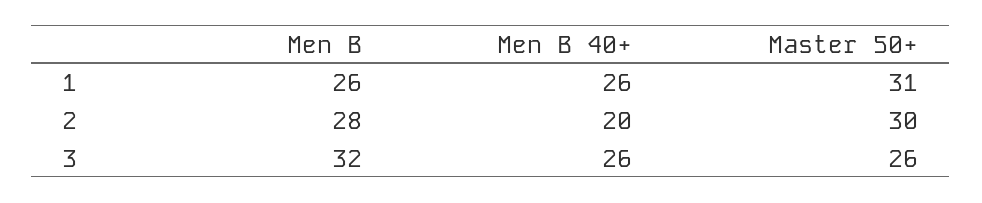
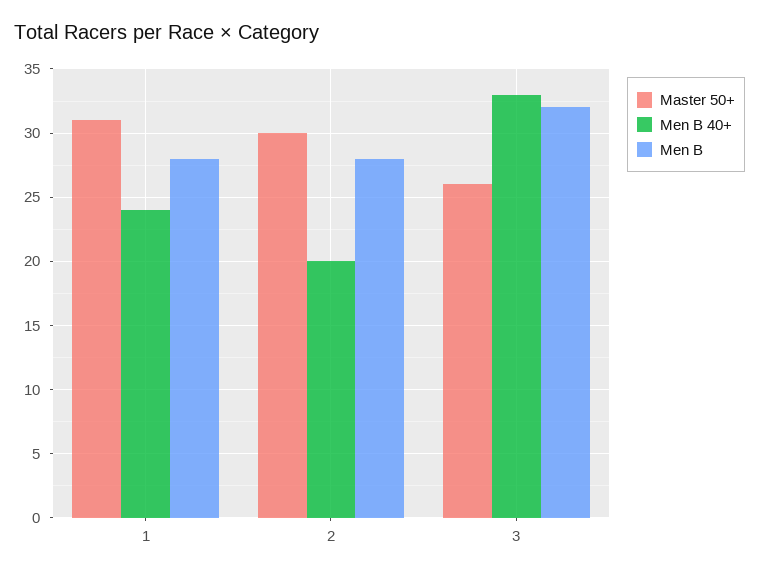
Men B, 1: 26 -> 28
Men B 40+, 1: 26 -> 24
Men B 40+, 3: 26 -> 33

